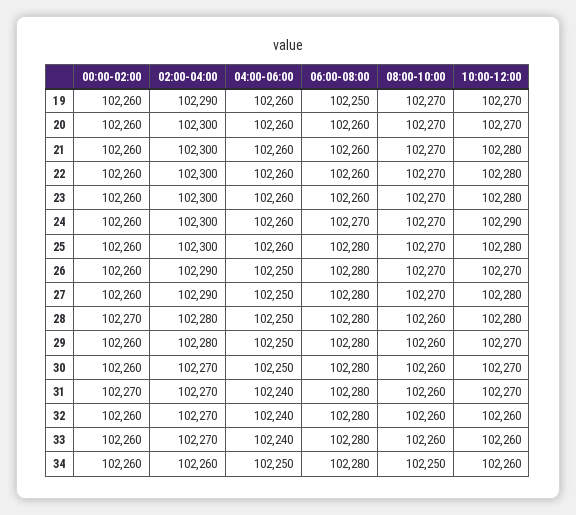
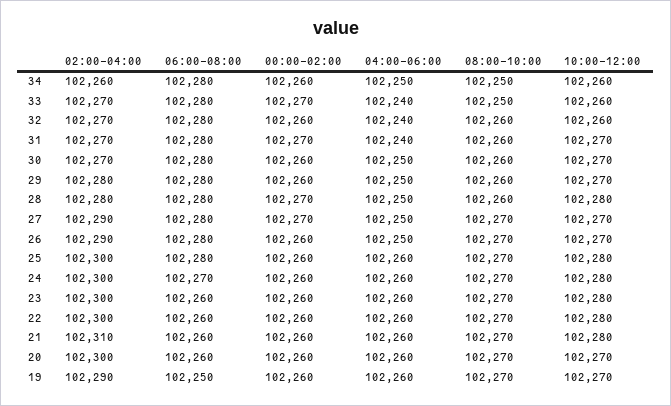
02:00-04:00, 21: 102300 -> 102310
10:00-12:00, 24: 102290 -> 102280
00:00-02:00, 27: 102260 -> 102270
10:00-12:00, 27: 102280 -> 102270
00:00-02:00, 33: 102260 -> 102270
08:00-10:00, 33: 102260 -> 102250

